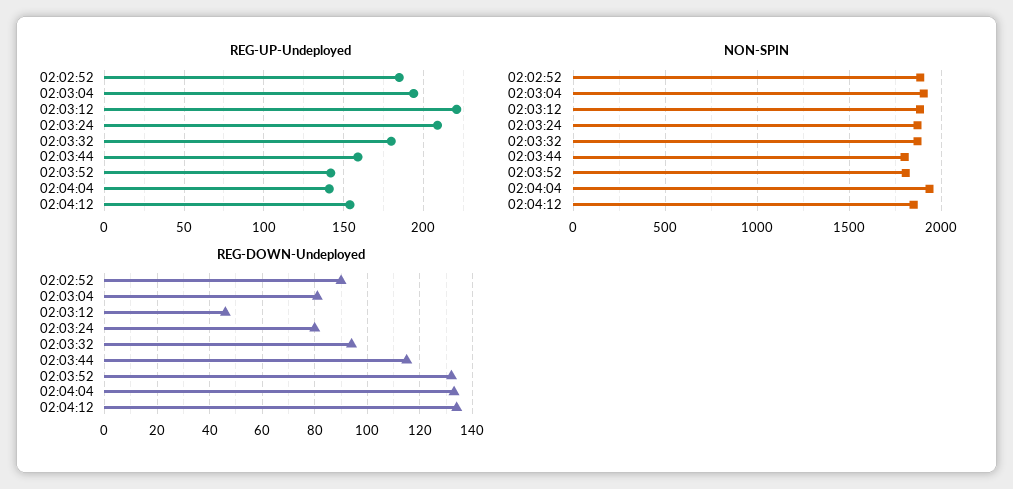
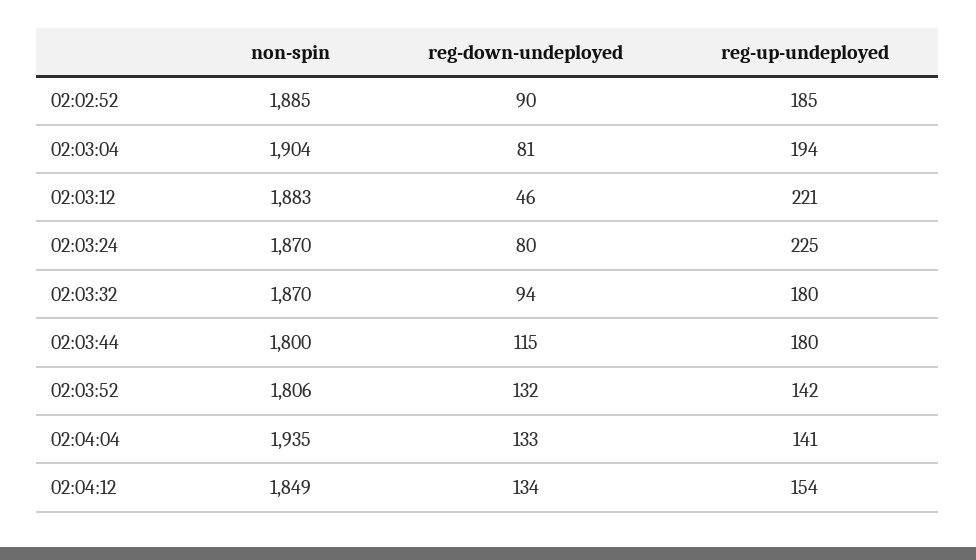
REG-UP-Undeployed, 02:03:24: 210 -> 225
REG-UP-Undeployed, 02:03:44: 160 -> 180

